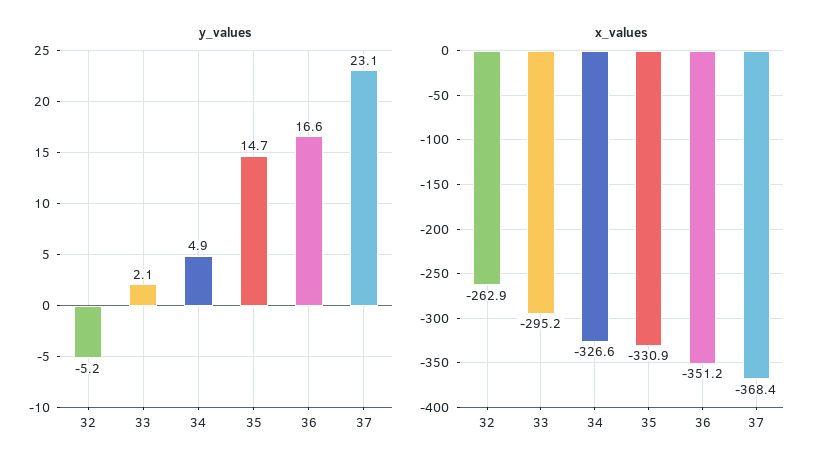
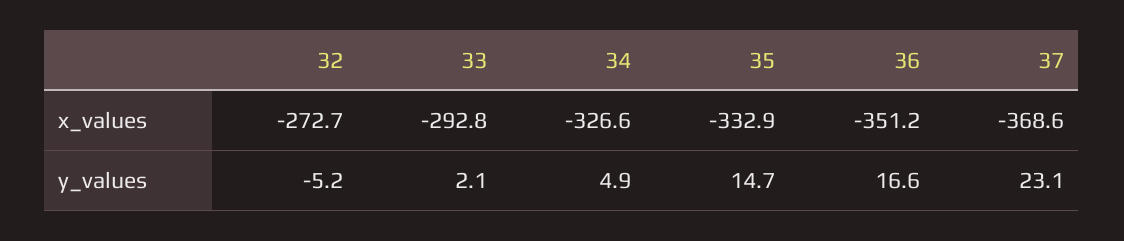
x_values, 32: -262.9 -> -272.7
x_values, 33: -295.2 -> -292.8
x_values, 35: -330.9 -> -332.9
x_values, 37: -368.4 -> -368.6

